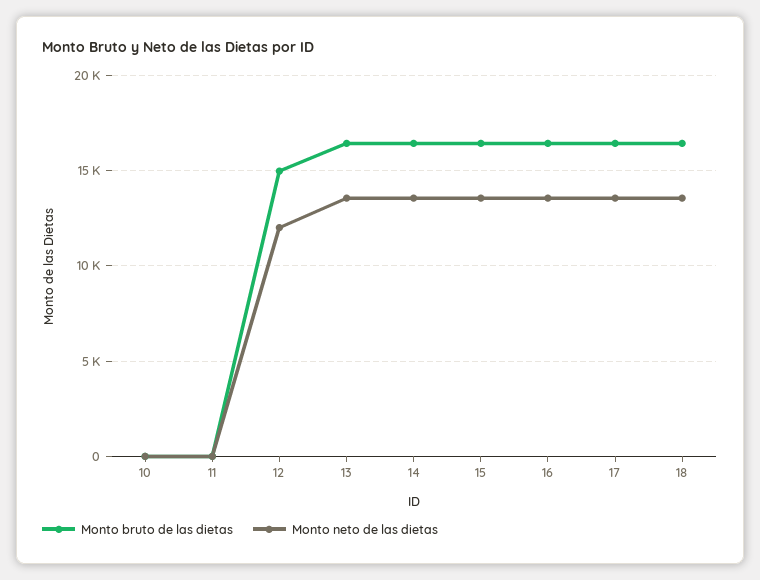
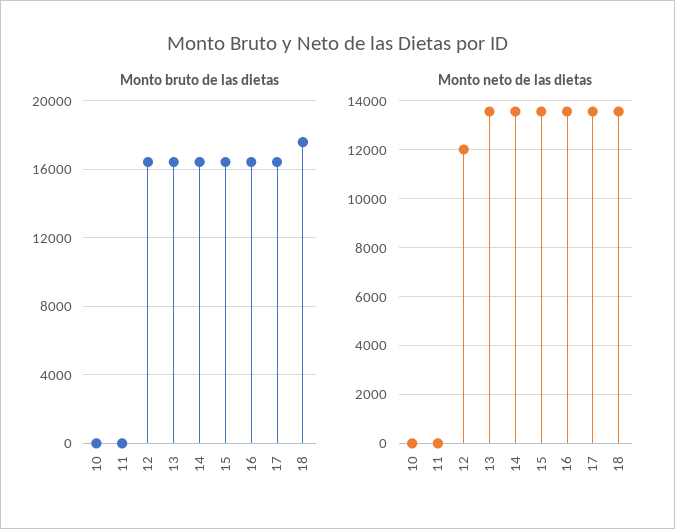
Monto bruto de las dietas, 12: 15000 -> 16500
Monto bruto de las dietas, 18: 16500 -> 17500

